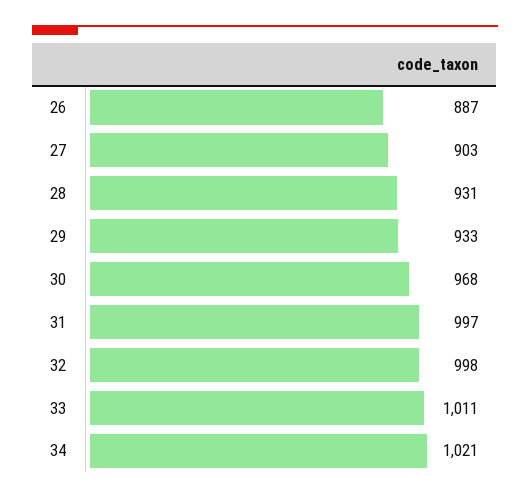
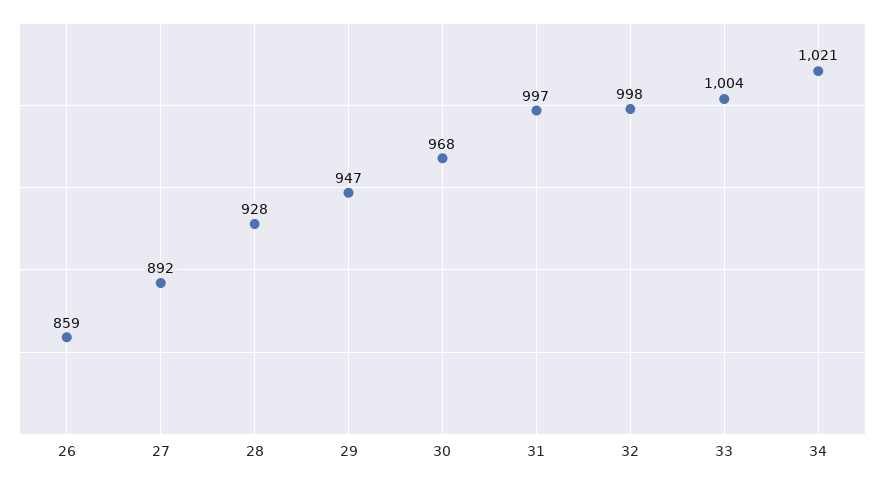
26: 887 -> 859
27: 903 -> 892
28: 931 -> 928
29: 933 -> 947
33: 1011 -> 1004

